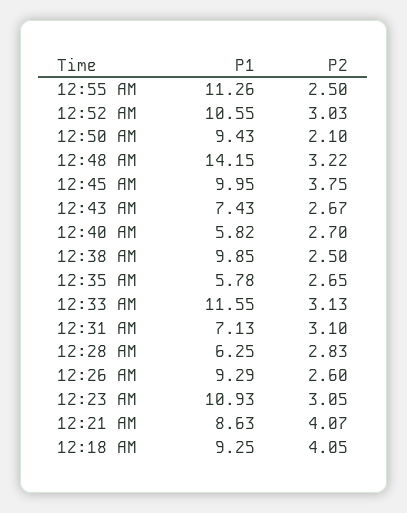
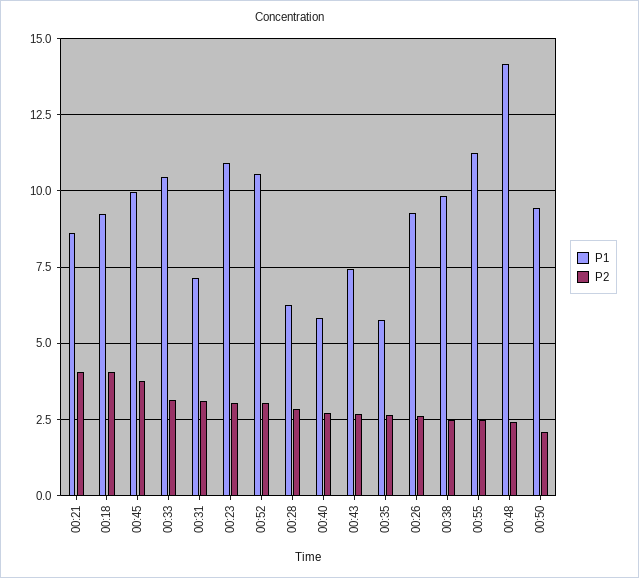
P2, 12:48 AM: 3.22 -> 2.5
P1, 12:33 AM: 11.55 -> 10.5

